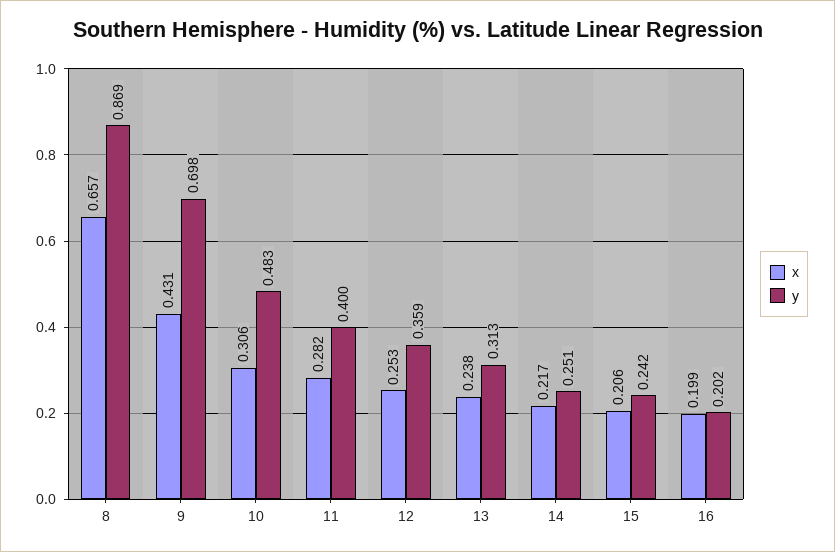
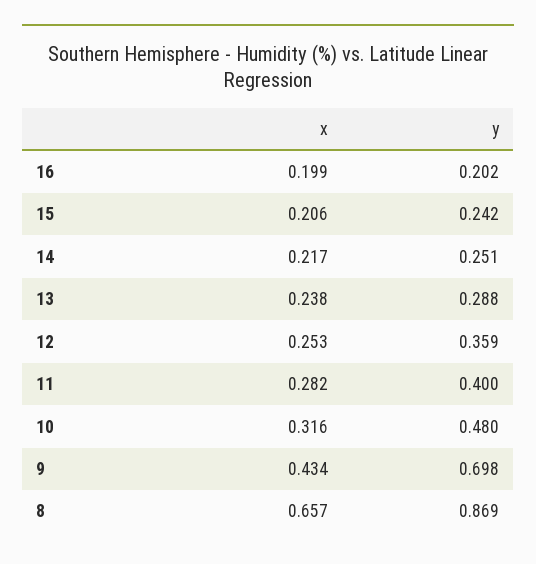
x, 9: 0.431 -> 0.434
x, 10: 0.306 -> 0.316
y, 10: 0.483 -> 0.48
y, 13: 0.313 -> 0.288

